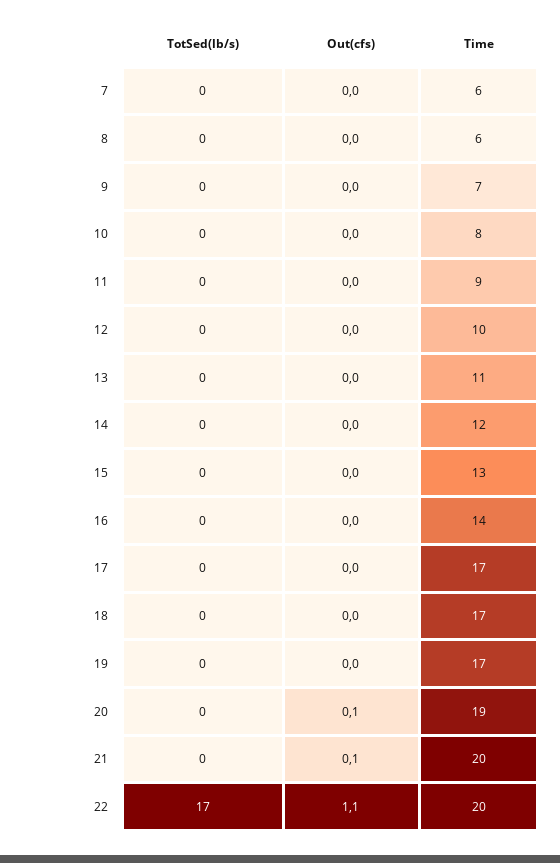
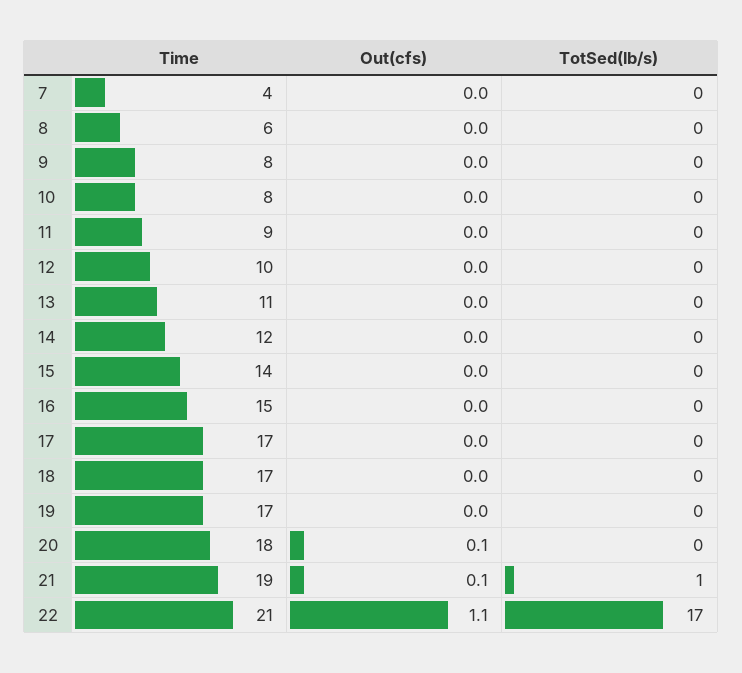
Time, 7: 6 -> 4
Time, 9: 7 -> 8
Time, 15: 13 -> 14
Time, 16: 14 -> 15
Time, 20: 19 -> 18
TotSed(lb/s), 21: 0 -> 1
Time, 21: 20 -> 19
Time, 22: 20 -> 21

